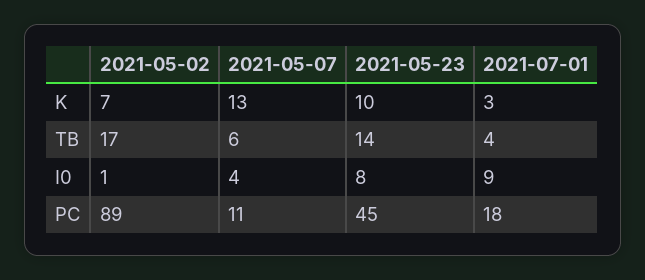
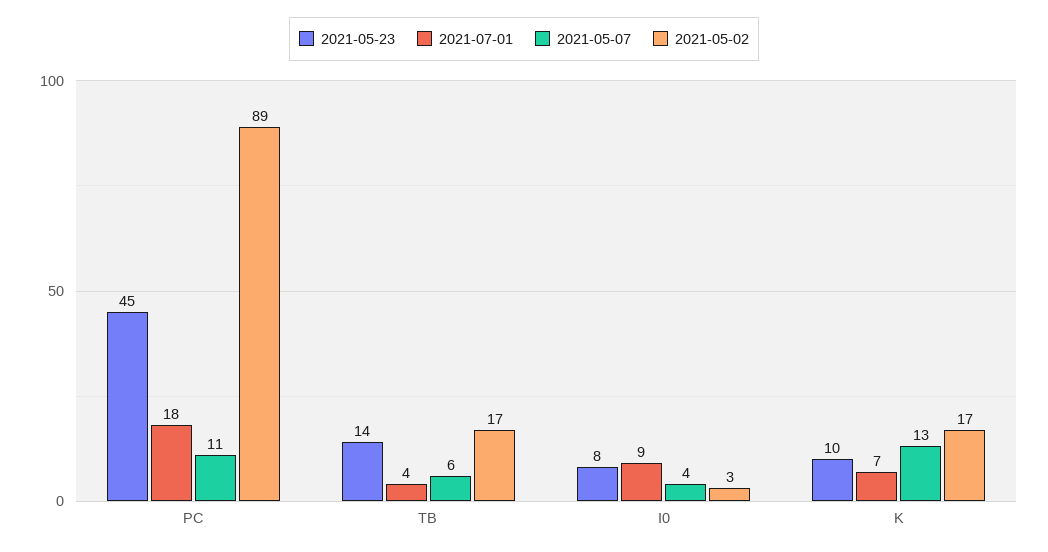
2021-05-02, K: 7 -> 17
2021-07-01, K: 3 -> 7
2021-05-02, I0: 1 -> 3

